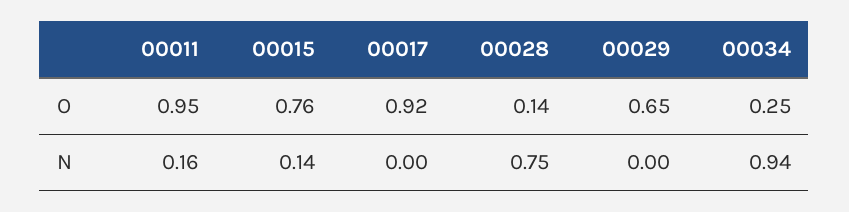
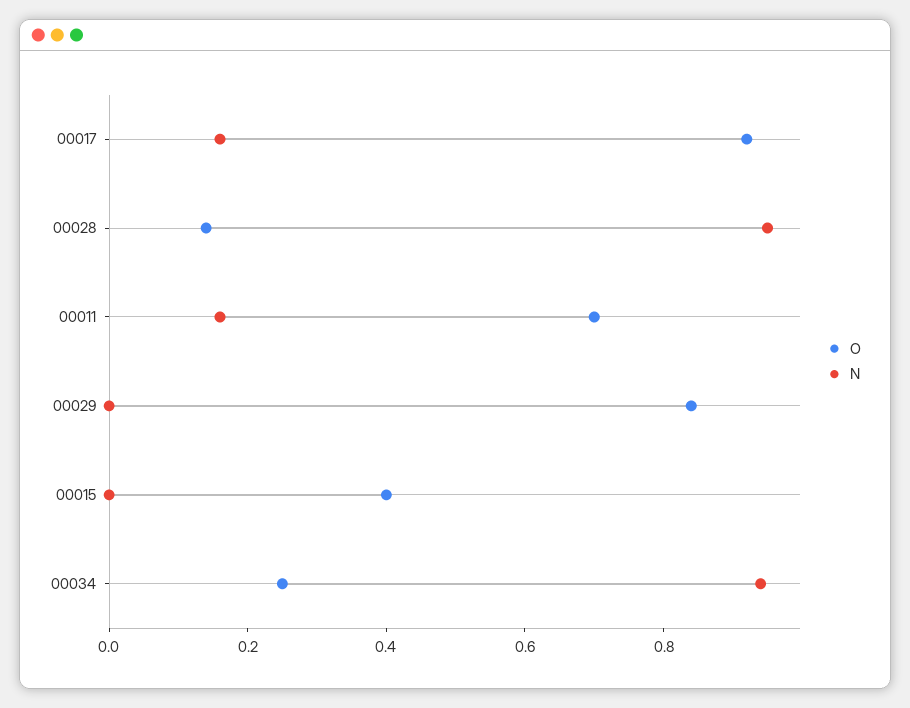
O, 00011: 0.95 -> 0.7
O, 00015: 0.76 -> 0.4
O, 00029: 0.65 -> 0.85
N, 00015: 0.14 -> 0
N, 00017: 0 -> 0.15
N, 00028: 0.75 -> 0.95

